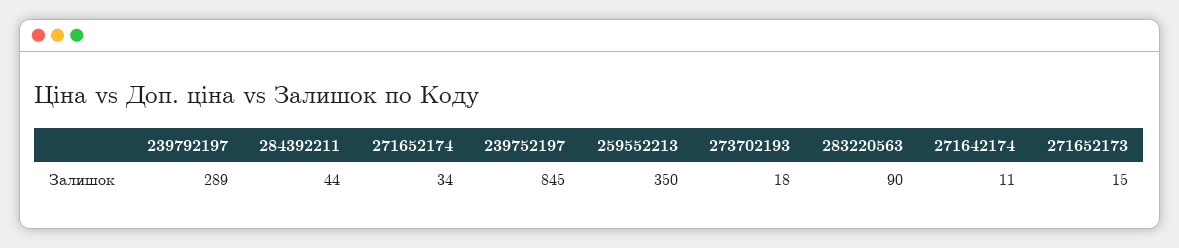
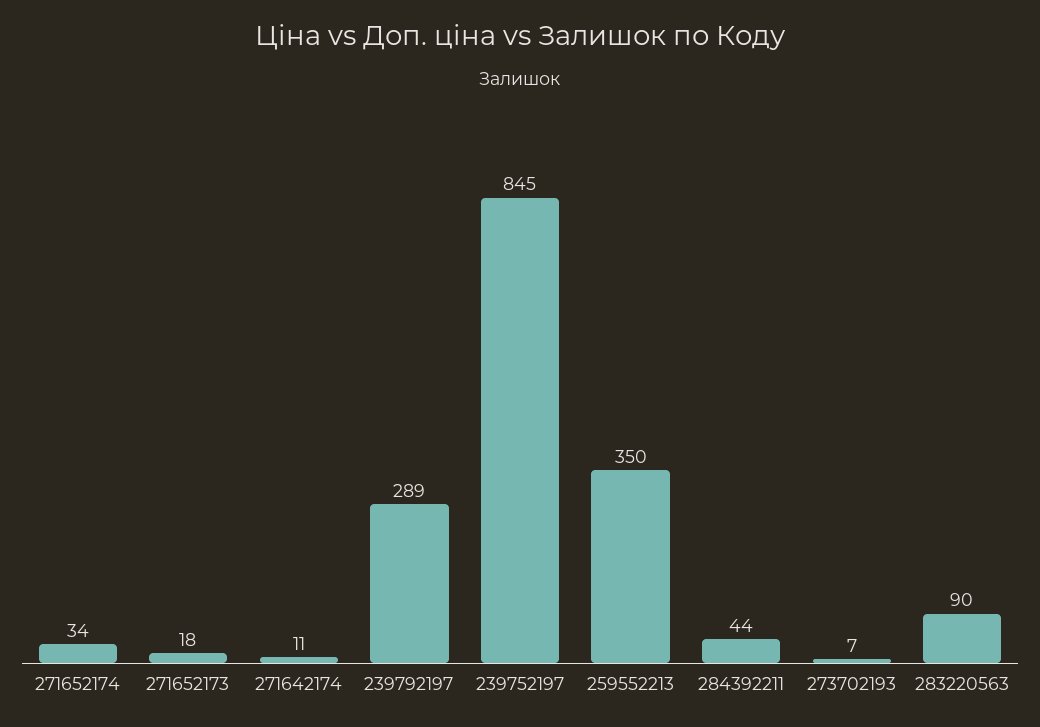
273702193: 18 -> 7
271652173: 15 -> 18

